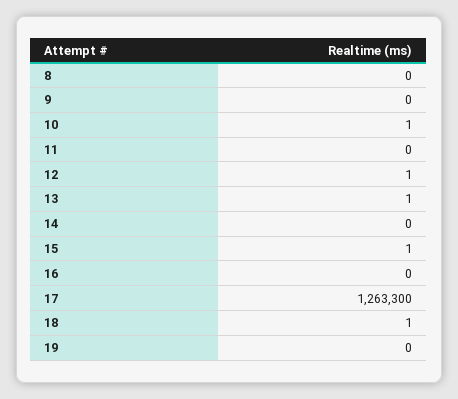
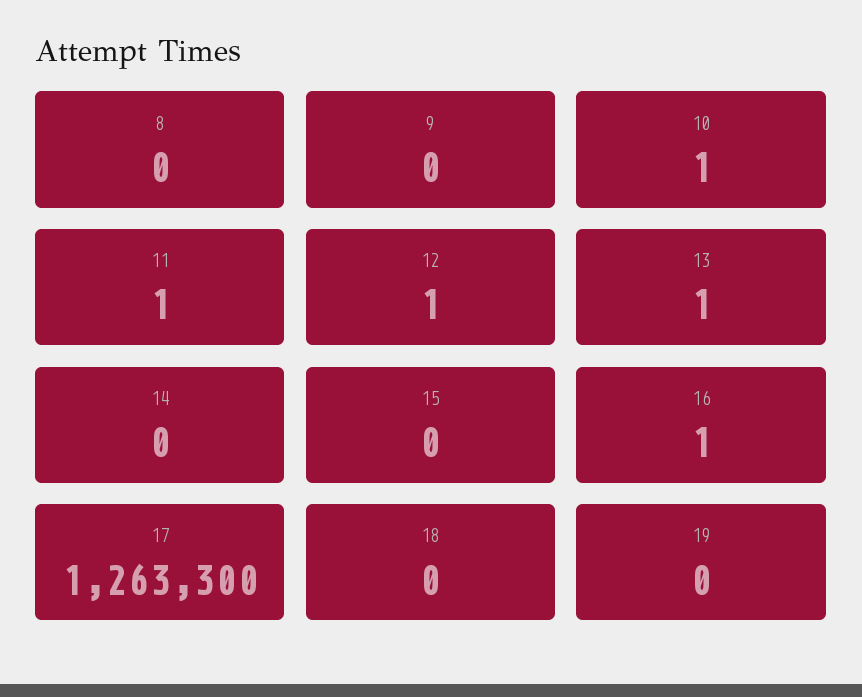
11: 0 -> 1
15: 1 -> 0
16: 0 -> 1
18: 1 -> 0

